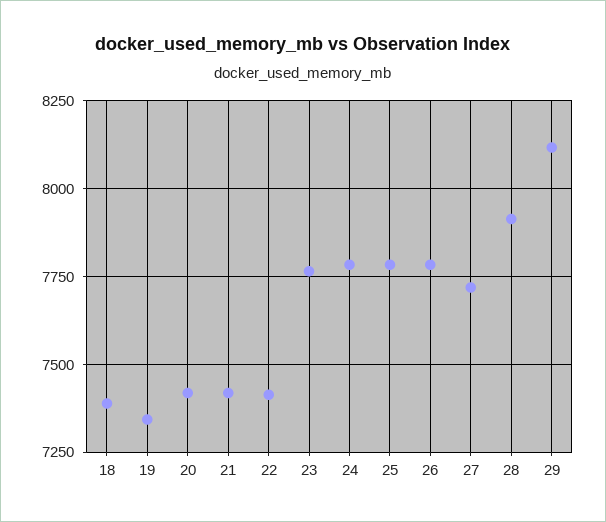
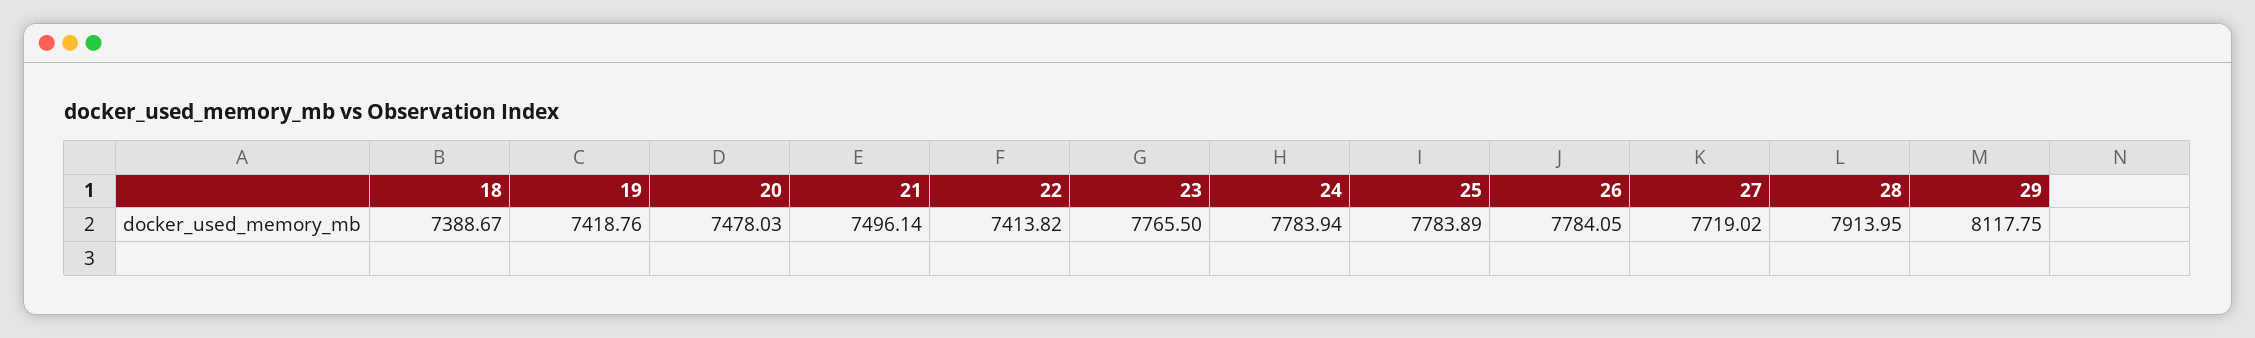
19: 7350 -> 7418.76
20: 7425 -> 7478.03
21: 7425 -> 7496.14

